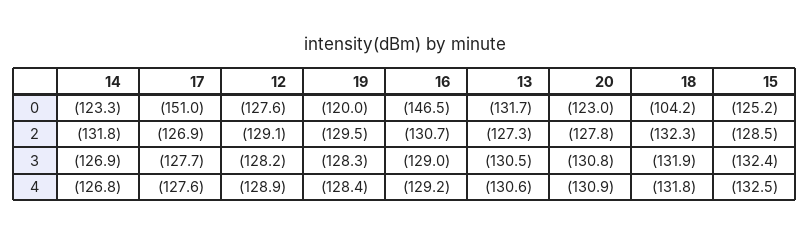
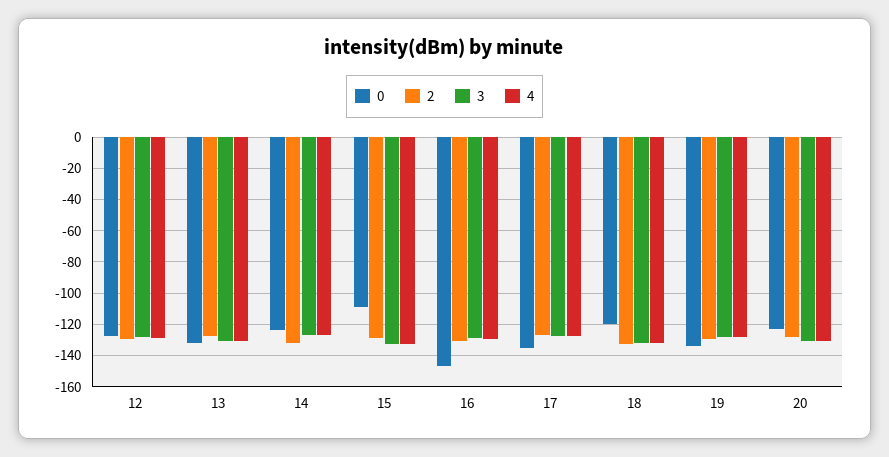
0, 17: -151 -> -135
0, 19: -120 -> -135
0, 18: -104.2 -> -120
0, 15: -125.2 -> -110

